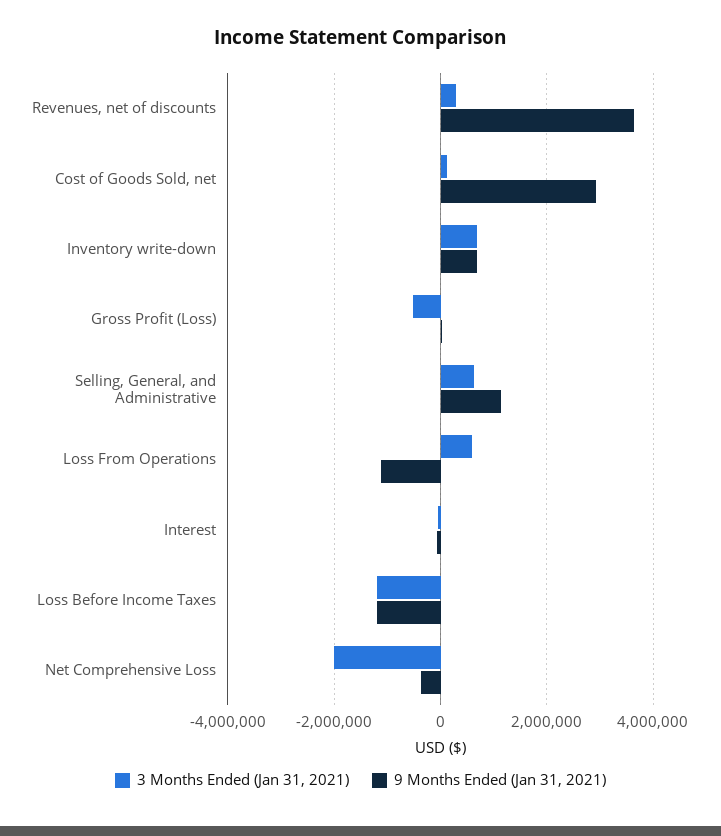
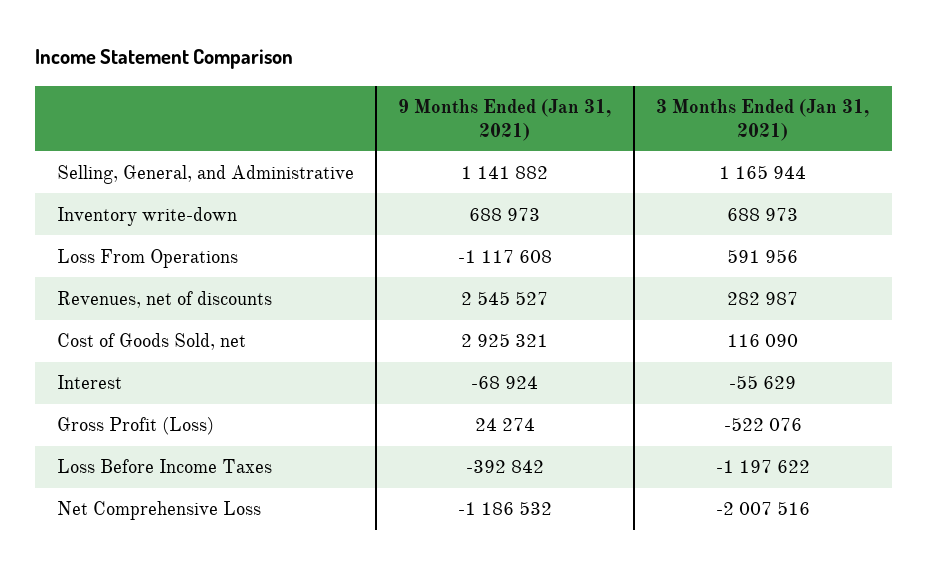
9 Months Ended (Jan 31, 2021), Revenues, net of discounts: 3600000 -> 2545527
3 Months Ended (Jan 31, 2021), Selling, General, and Administrative: 600000 -> 1165944
9 Months Ended (Jan 31, 2021), Loss Before Income Taxes: -1200000 -> -392842
9 Months Ended (Jan 31, 2021), Net Comprehensive Loss: -400000 -> -1186532

